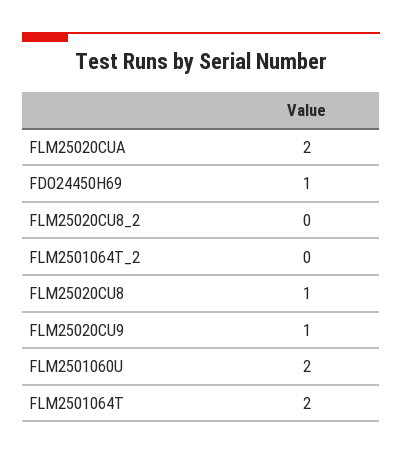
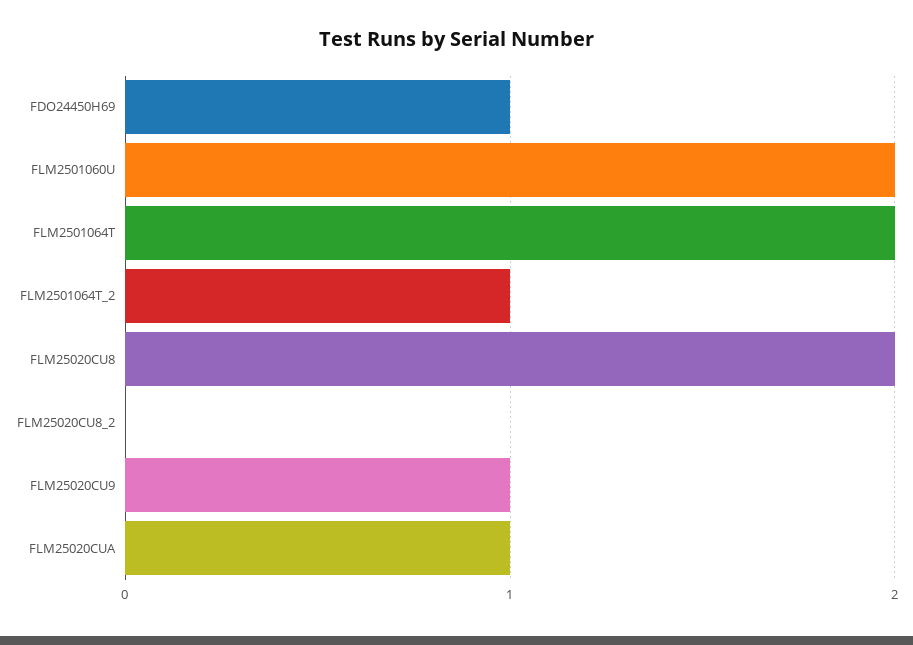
FLM25020CUA: 2 -> 1
FLM2501064T_2: 0 -> 1
FLM25020CU8: 1 -> 2

